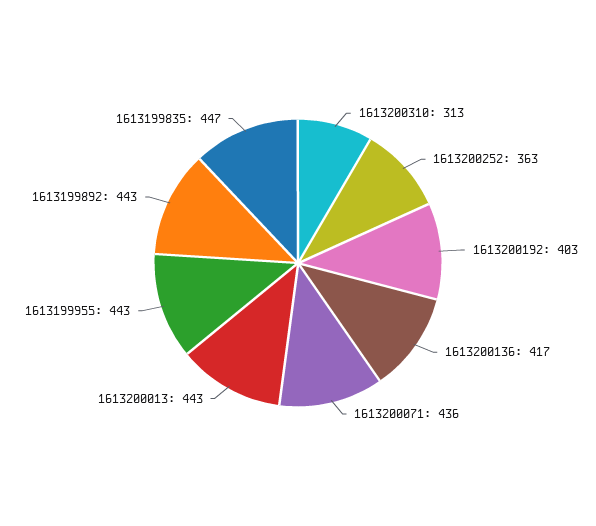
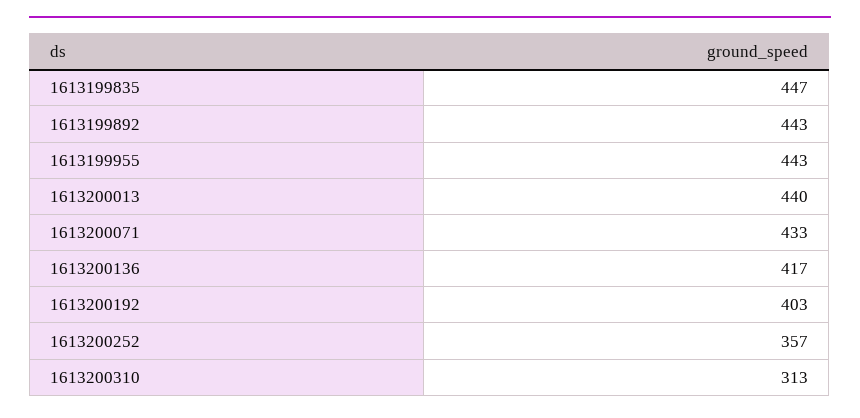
1613200252: 363 -> 357
1613200071: 436 -> 433
1613200013: 443 -> 440

